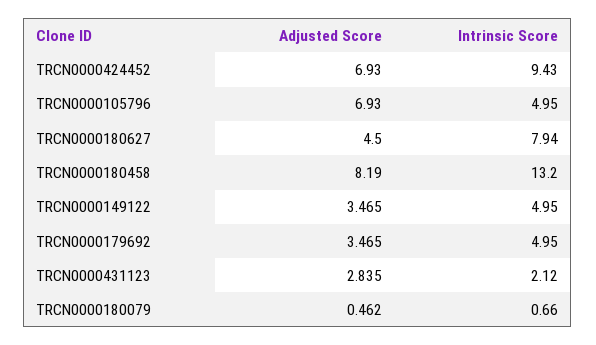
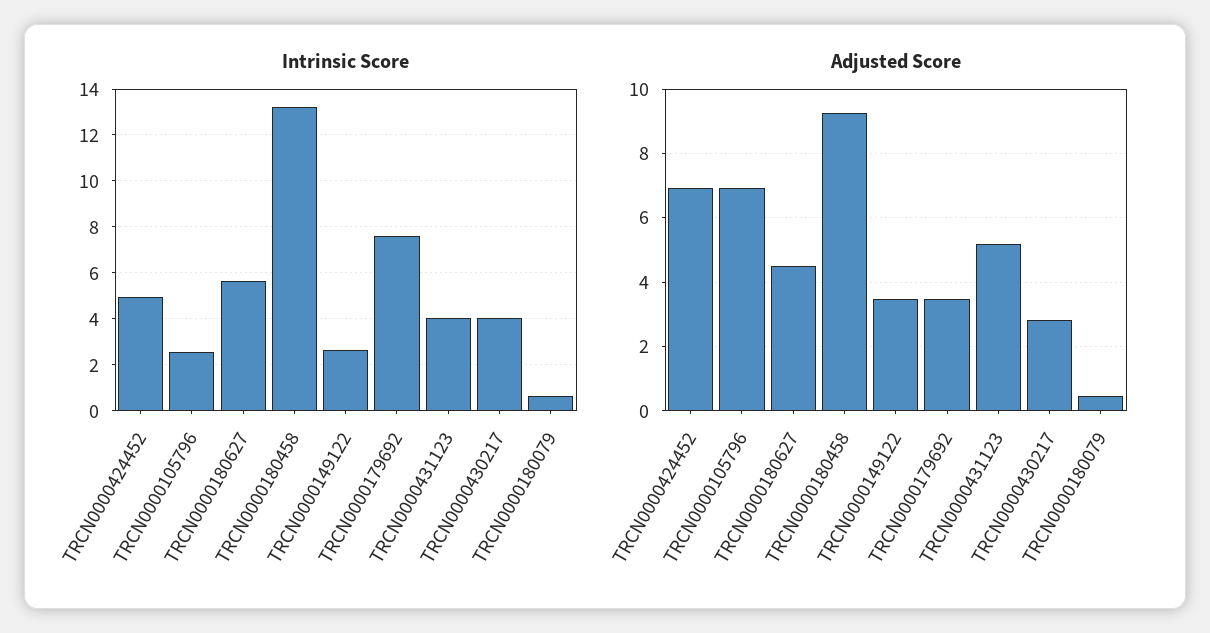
Intrinsic Score, TRCN0000424452: 9.43 -> 5
Intrinsic Score, TRCN0000105796: 4.95 -> 2.5
Intrinsic Score, TRCN0000180627: 7.94 -> 5.5
Adjusted Score, TRCN0000180458: 8.19 -> 9.2
Intrinsic Score, TRCN0000149122: 4.95 -> 2.5
Intrinsic Score, TRCN0000179692: 4.95 -> 7.5
Adjusted Score, TRCN0000431123: 2.835 -> 5.2
Intrinsic Score, TRCN0000431123: 2.12 -> 4
Intrinsic Score, TRCN0000430217: none -> 4
Adjusted Score, TRCN0000430217: none -> 2.8

